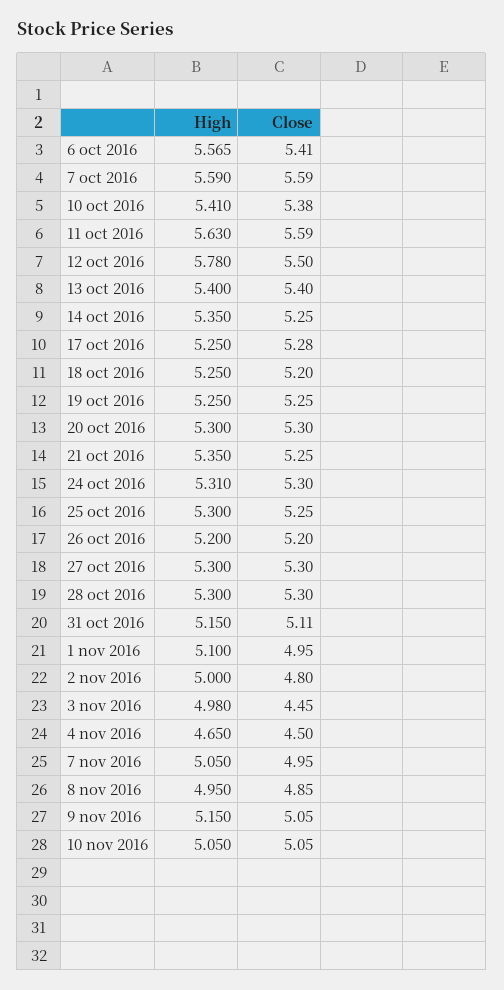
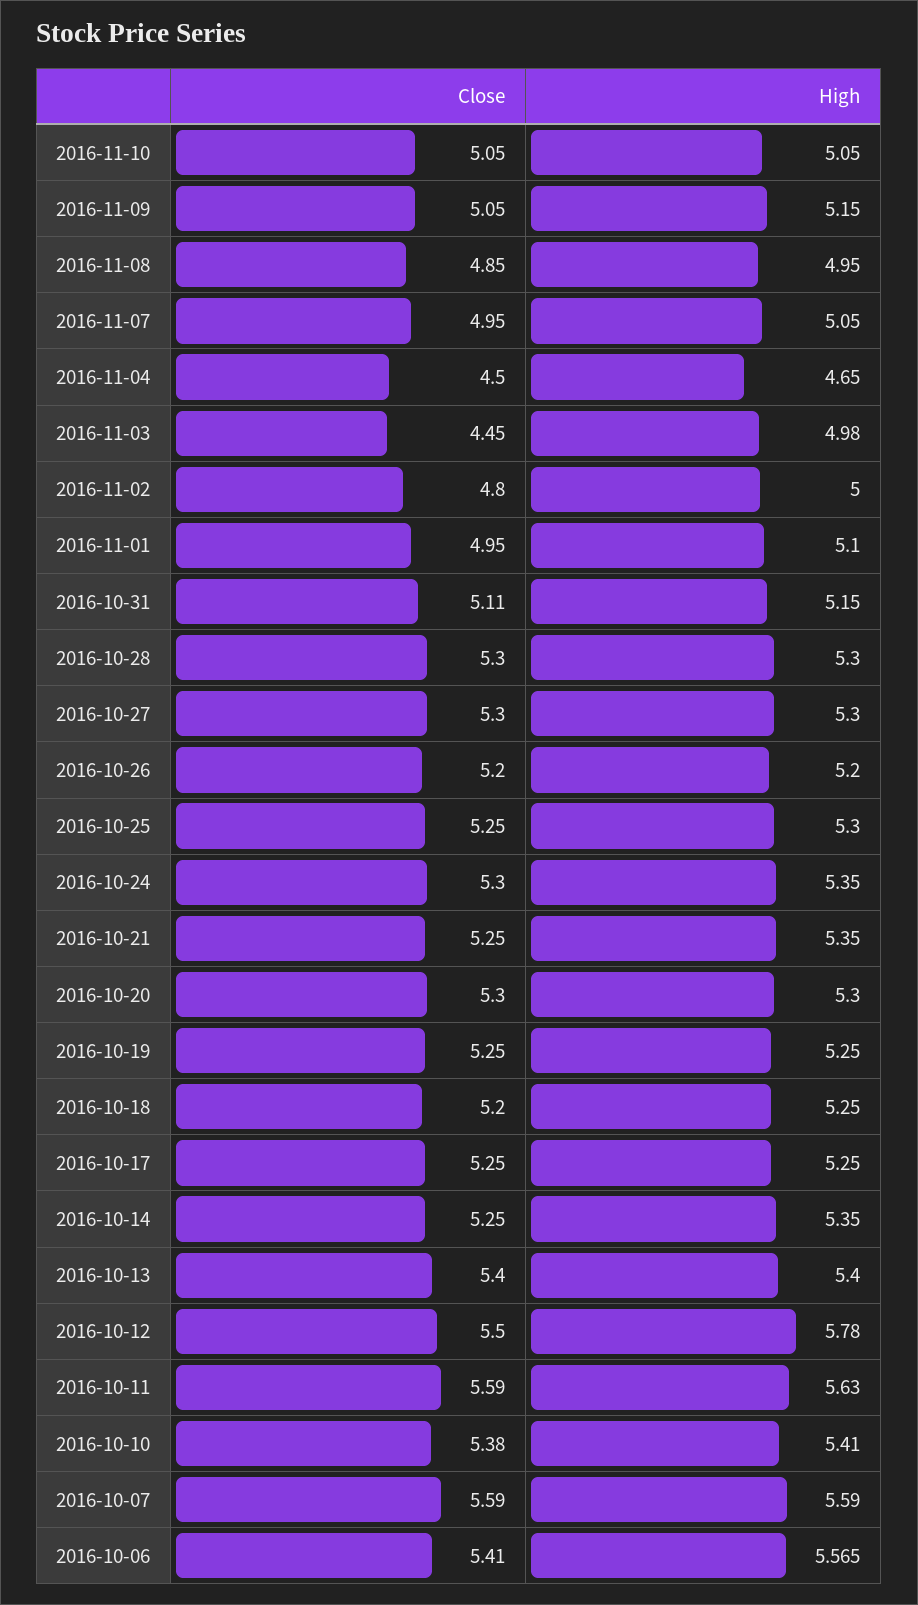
Close, 17 oct 2016: 5.28 -> 5.25
High, 24 oct 2016: 5.31 -> 5.35

